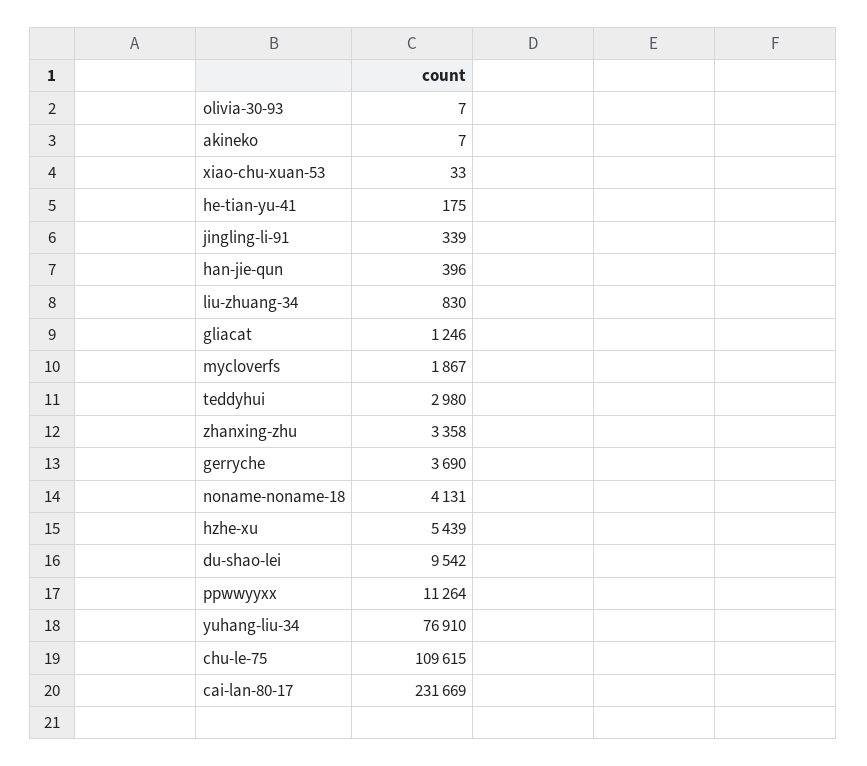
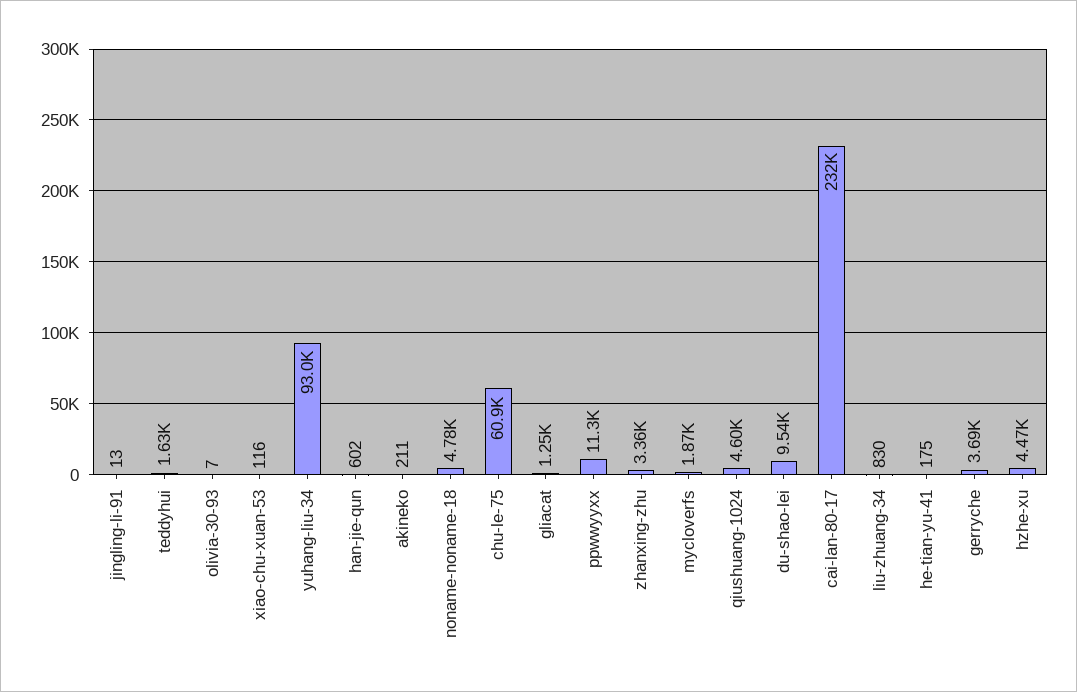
akineko: 7 -> 211
xiao-chu-xuan-53: 33 -> 116
jingling-li-91: 339 -> 13
han-jie-qun: 396 -> 602
teddyhui: 2980 -> 1630
noname-noname-18: 4131 -> 4780
hzhe-xu: 5439 -> 4470
yuhang-liu-34: 76910 -> 93000
chu-le-75: 109615 -> 60900
qiushuang-1024: none -> 4600

